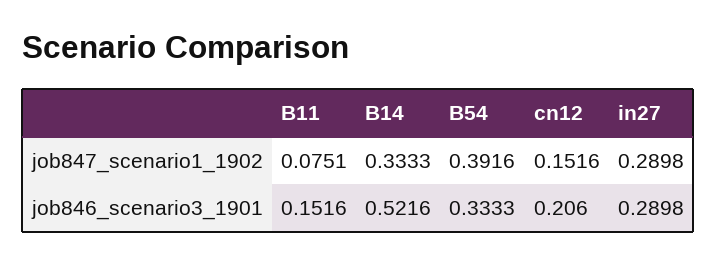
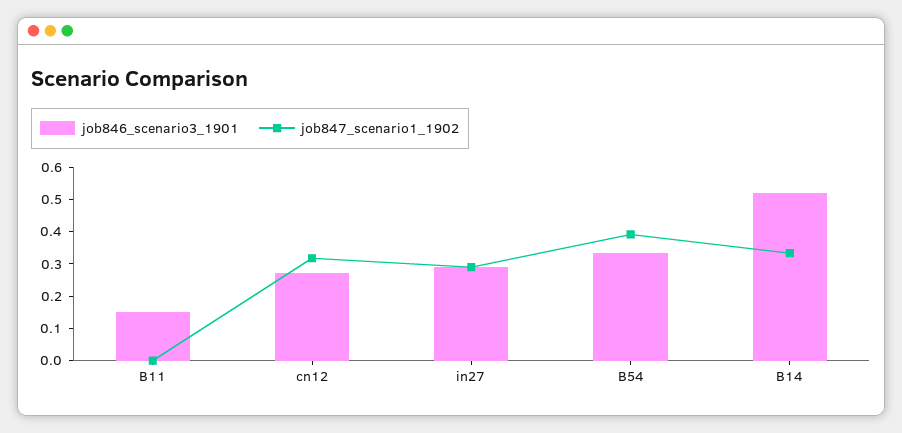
job847_scenario1_1902, B11: 0.0751 -> 0
job847_scenario1_1902, cn12: 0.1516 -> 0.325
job846_scenario3_1901, cn12: 0.206 -> 0.275

